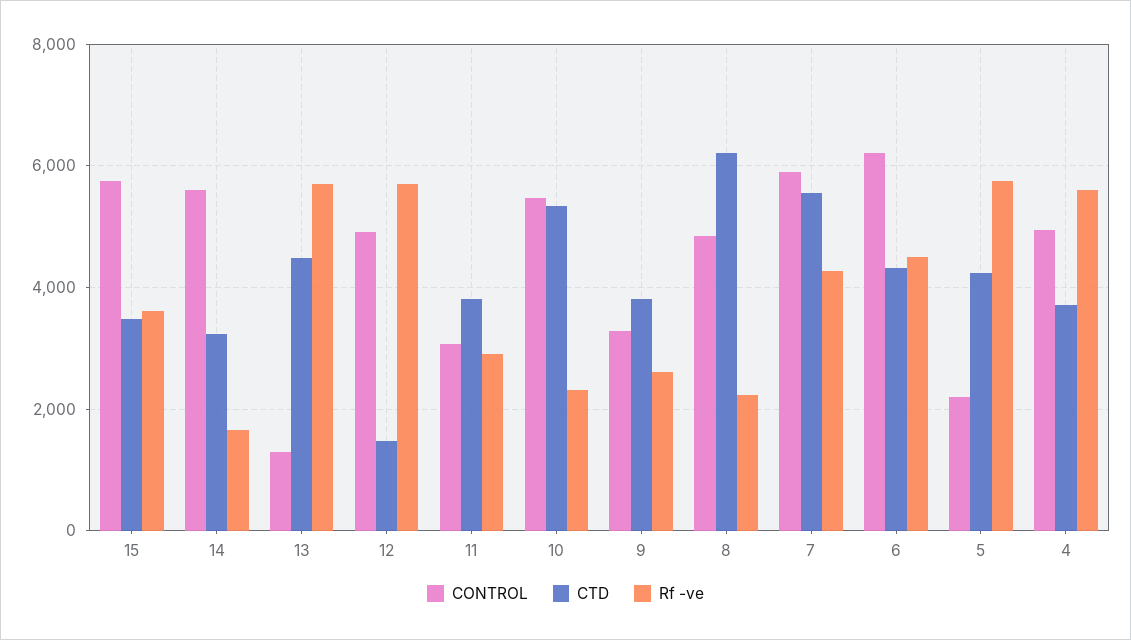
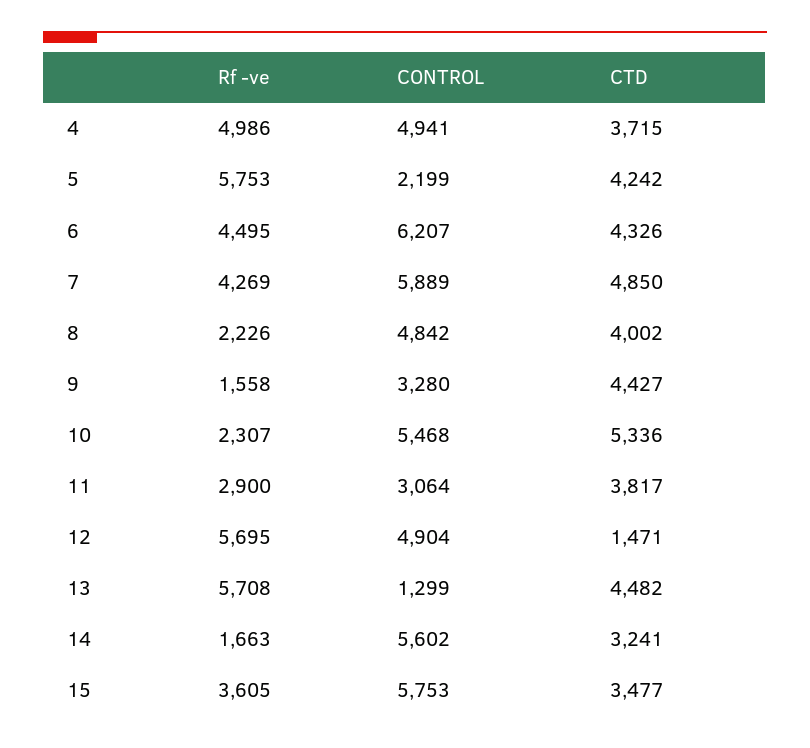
CTD, 9: 3800 -> 4427
Rf -ve, 9: 2600 -> 1558
CTD, 8: 6200 -> 4002
CTD, 7: 5600 -> 4850
Rf -ve, 4: 5600 -> 4986

